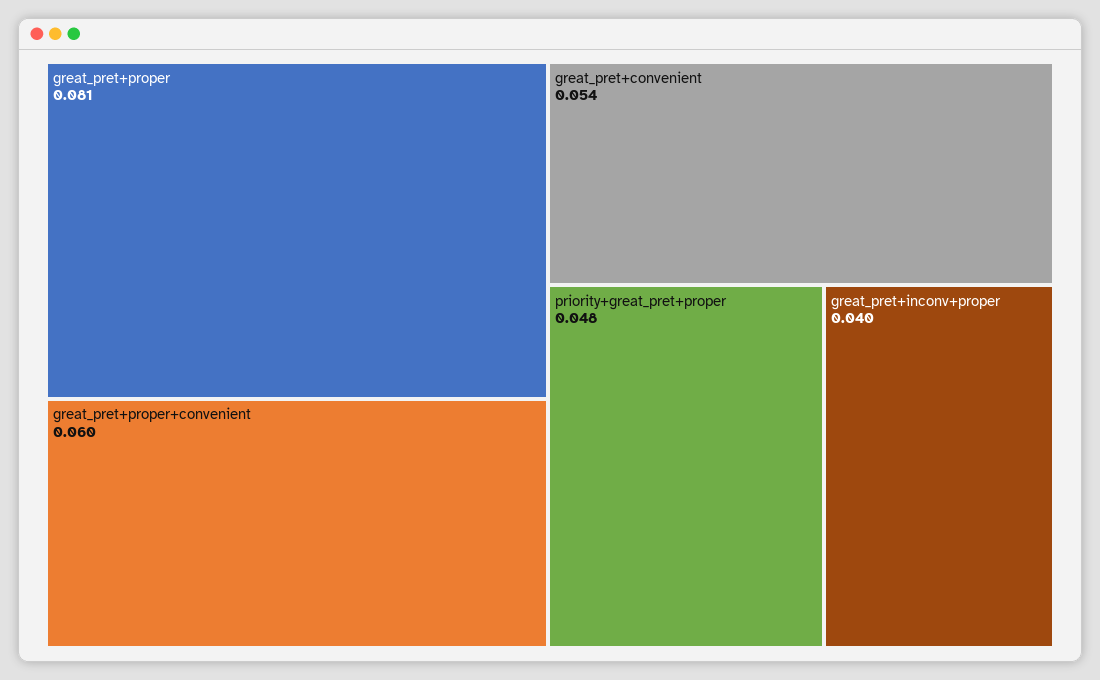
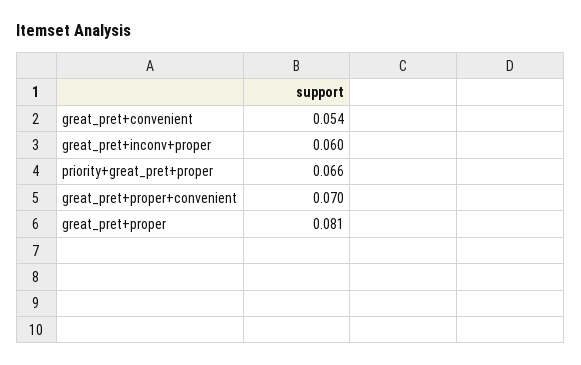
great_pret+proper+convenient: 0.06 -> 0.07
priority+great_pret+proper: 0.048 -> 0.066
great_pret+inconv+proper: 0.04 -> 0.06

